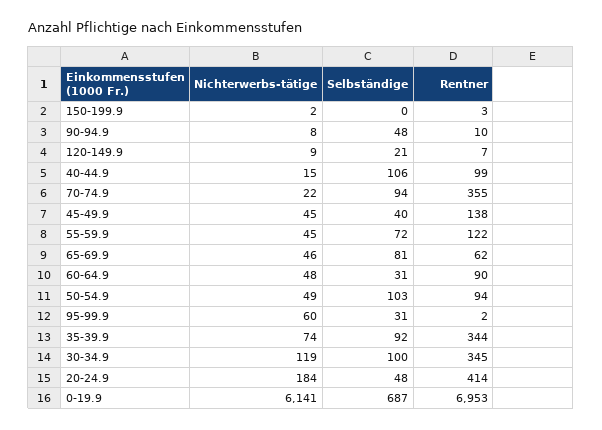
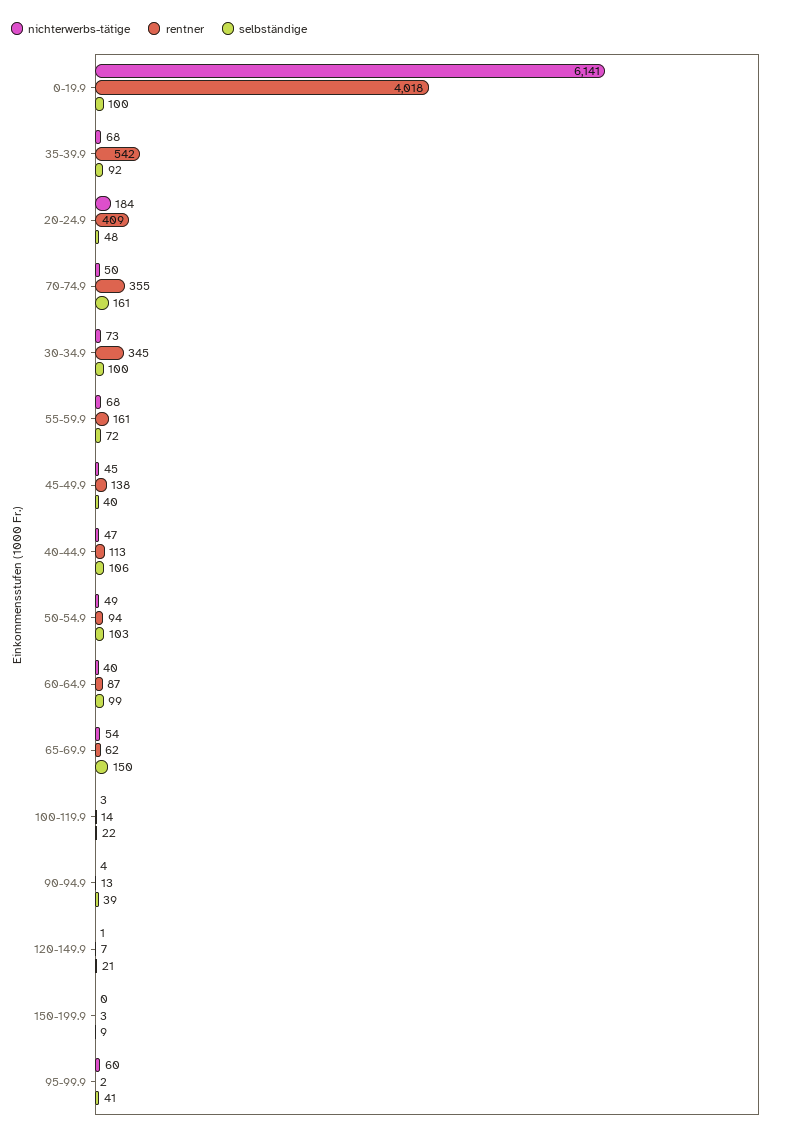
Nichterwerbs-tätige, 150-199.9: 2 -> 0
Selbständige, 150-199.9: 0 -> 9
Nichterwerbs-tätige, 90-94.9: 8 -> 4
Selbständige, 90-94.9: 48 -> 39
Rentner, 90-94.9: 10 -> 13
Nichterwerbs-tätige, 120-149.9: 9 -> 1
Nichterwerbs-tätige, 40-44.9: 15 -> 47
Rentner, 40-44.9: 99 -> 113
Nichterwerbs-tätige, 70-74.9: 22 -> 50
Selbständige, 70-74.9: 94 -> 161
Nichterwerbs-tätige, 55-59.9: 45 -> 68
Rentner, 55-59.9: 122 -> 161
Nichterwerbs-tätige, 65-69.9: 46 -> 54
Selbständige, 65-69.9: 81 -> 150
Nichterwerbs-tätige, 60-64.9: 48 -> 40
Selbständige, 60-64.9: 31 -> 99
Rentner, 60-64.9: 90 -> 87
Selbständige, 95-99.9: 31 -> 41
Nichterwerbs-tätige, 35-39.9: 74 -> 68
Rentner, 35-39.9: 344 -> 542
Nichterwerbs-tätige, 30-34.9: 119 -> 73
Rentner, 20-24.9: 414 -> 409
Selbständige, 0-19.9: 687 -> 100
Rentner, 0-19.9: 6953 -> 4018
Nichterwerbs-tätige, 100-119.9: none -> 3
Rentner, 100-119.9: none -> 14
Selbständige, 100-119.9: none -> 22

